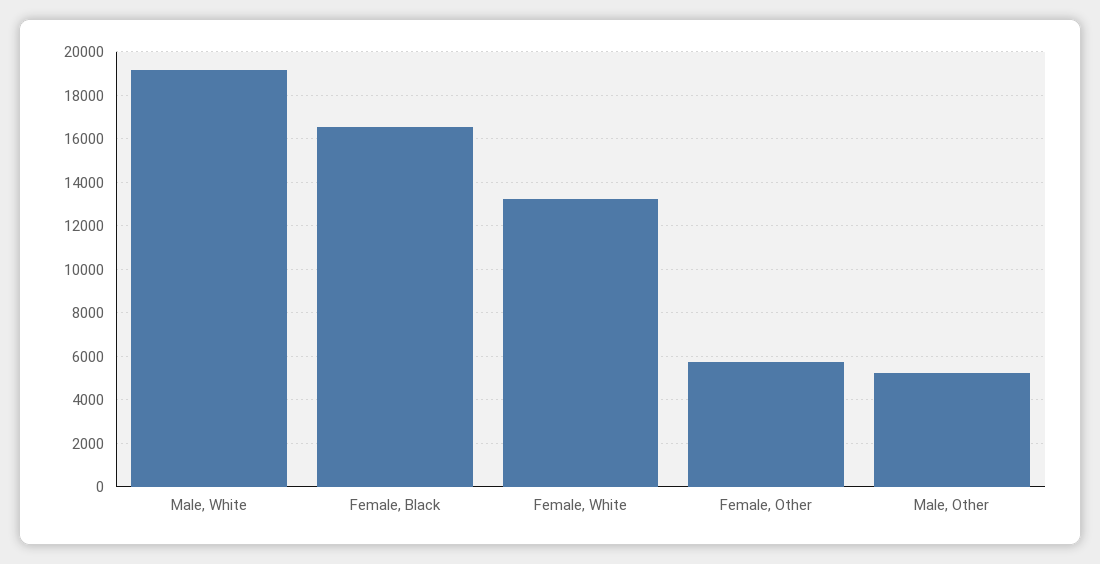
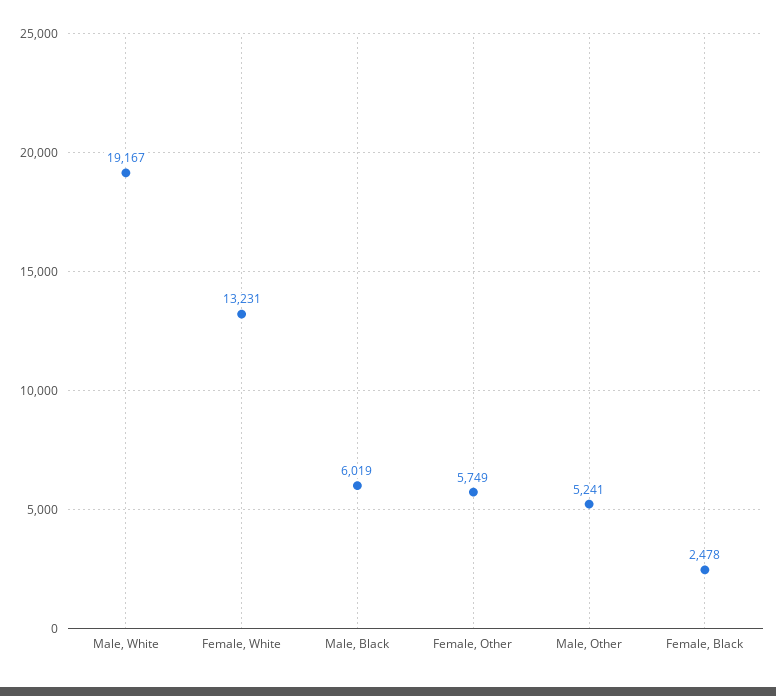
Female, Black: 16500 -> 2478
Male, Black: none -> 6019

